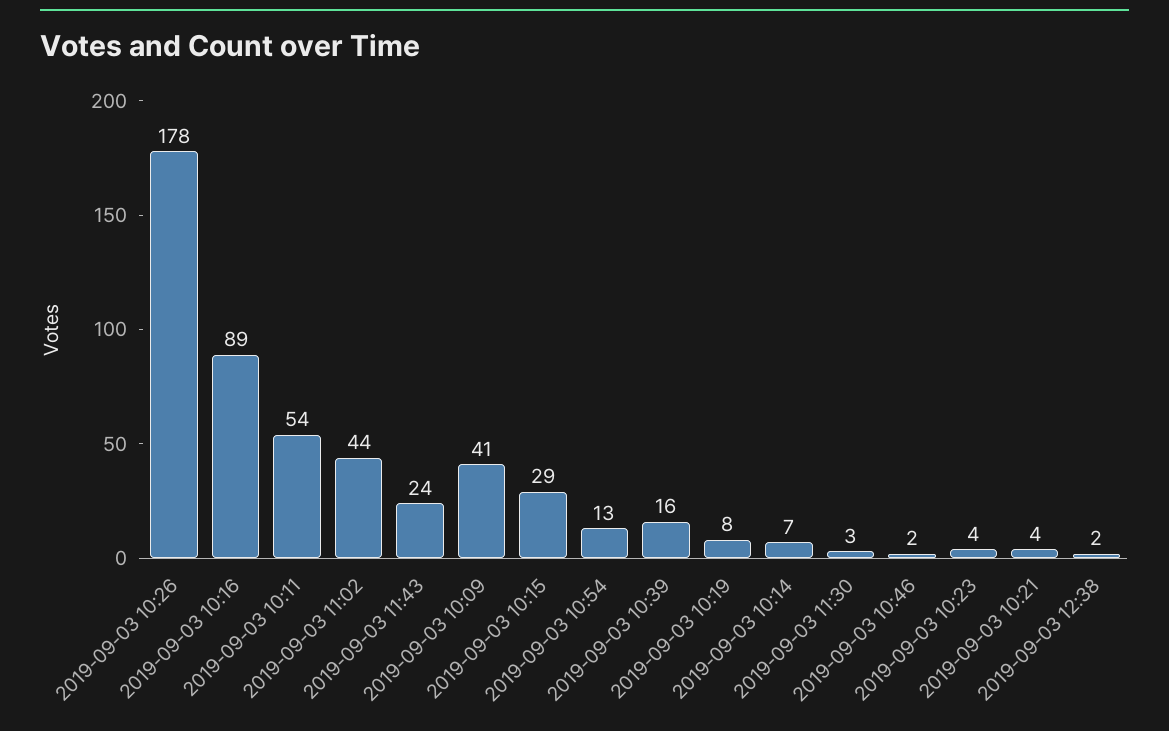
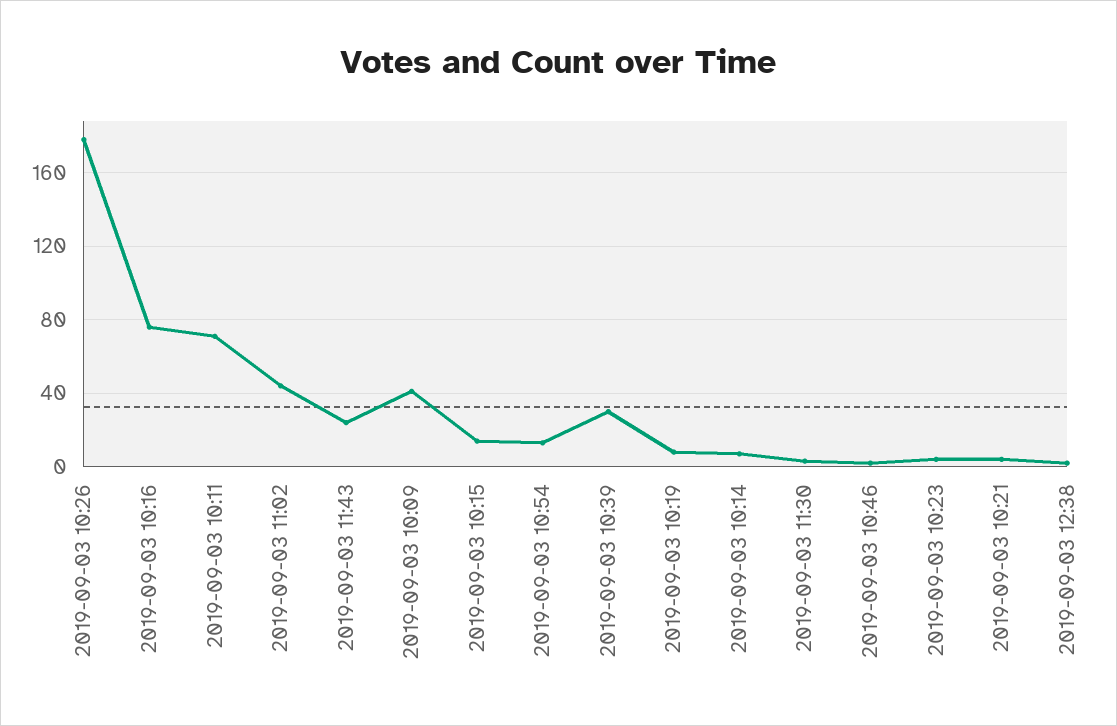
2019-09-03 10:16: 89 -> 75
2019-09-03 10:11: 54 -> 70
2019-09-03 10:15: 29 -> 15
2019-09-03 10:39: 16 -> 30

